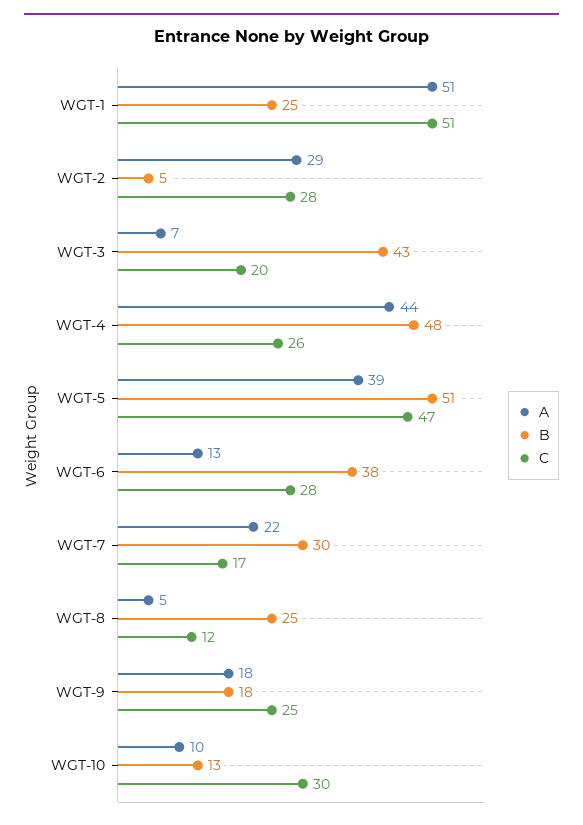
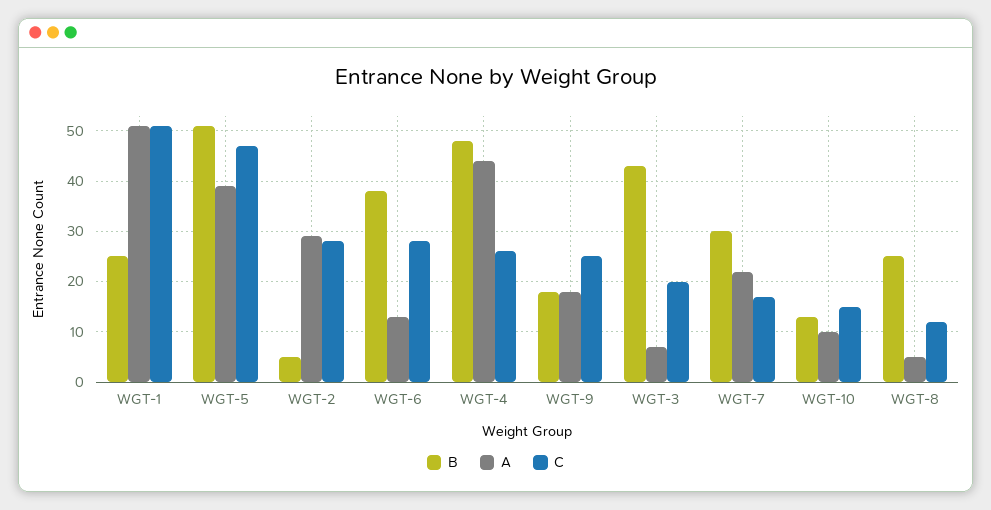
C, WGT-10: 30 -> 15

